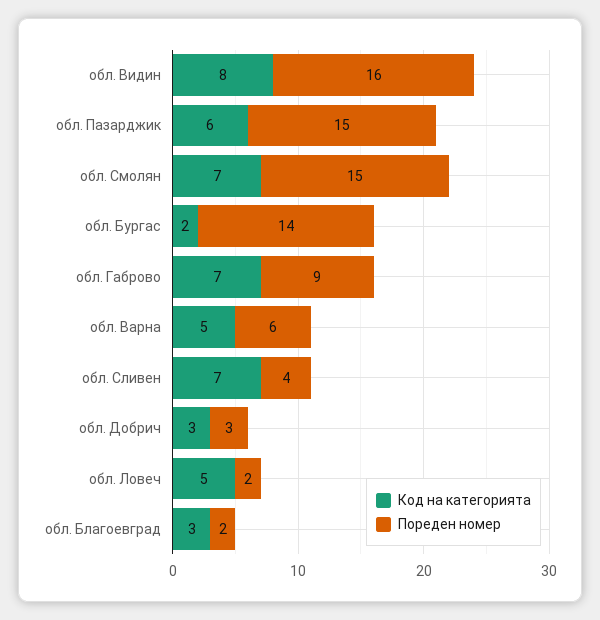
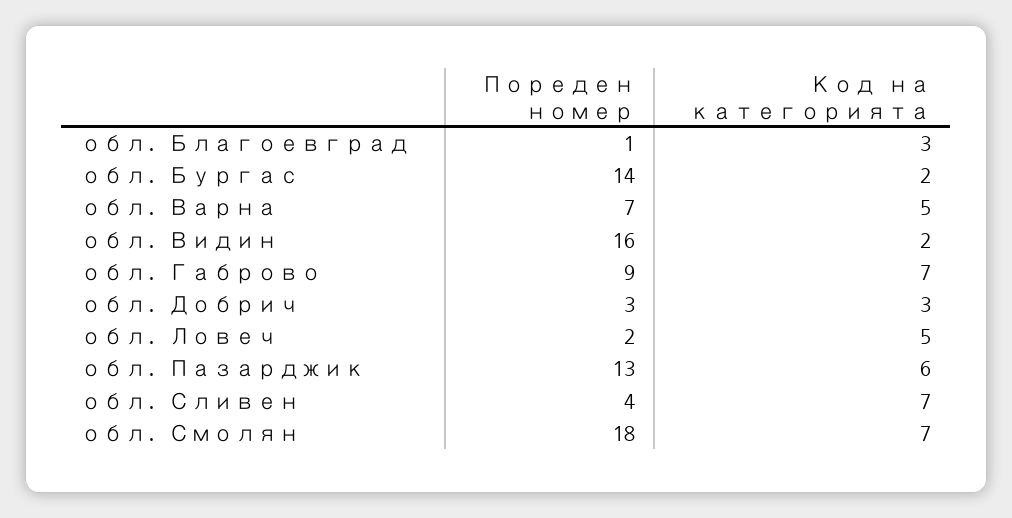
Код на категорията, обл. Видин: 8 -> 2
Пореден номер, обл. Пазарджик: 15 -> 13
Пореден номер, обл. Смолян: 15 -> 18
Пореден номер, обл. Варна: 6 -> 7
Пореден номер, обл. Благоевград: 2 -> 1

